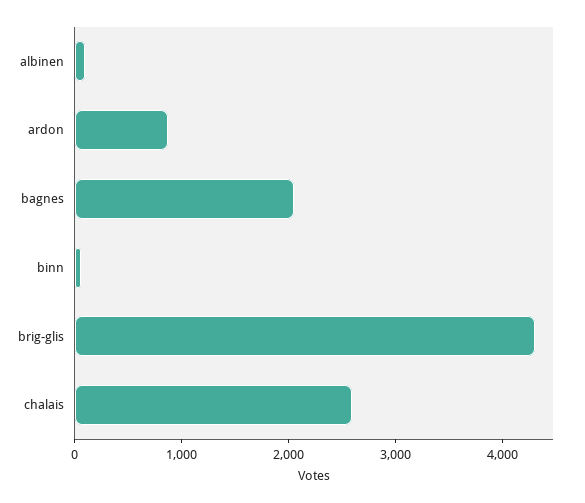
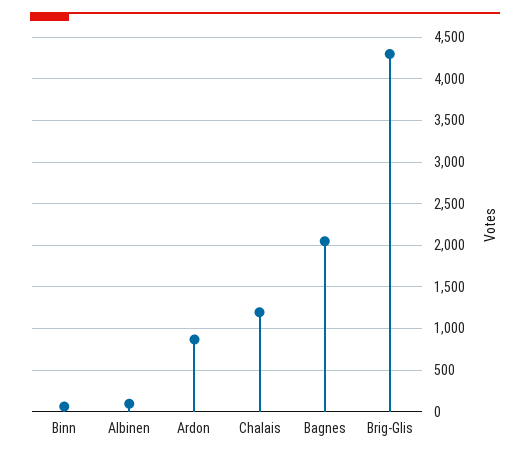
chalais: 2600 -> 1200

